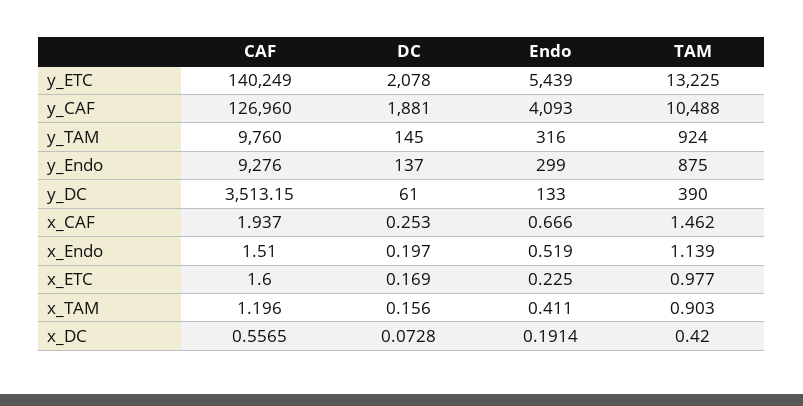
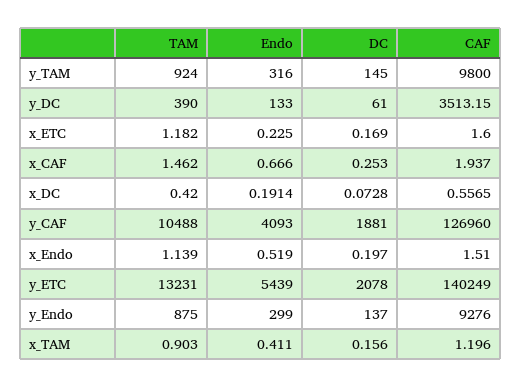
TAM, y_ETC: 13225 -> 13231
CAF, y_TAM: 9760 -> 9800
TAM, x_ETC: 0.977 -> 1.182

